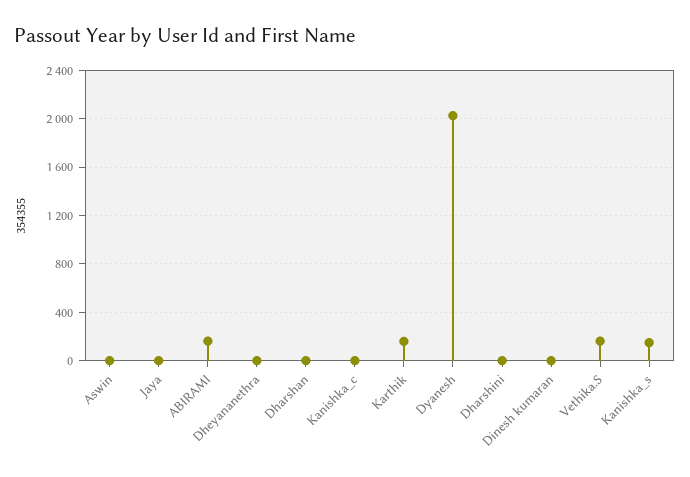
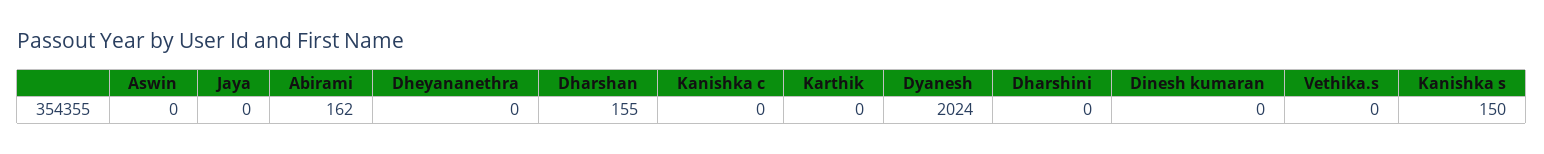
Dharshan: 0 -> 155
Karthik: 150 -> 0
Vethika.S: 150 -> 0

